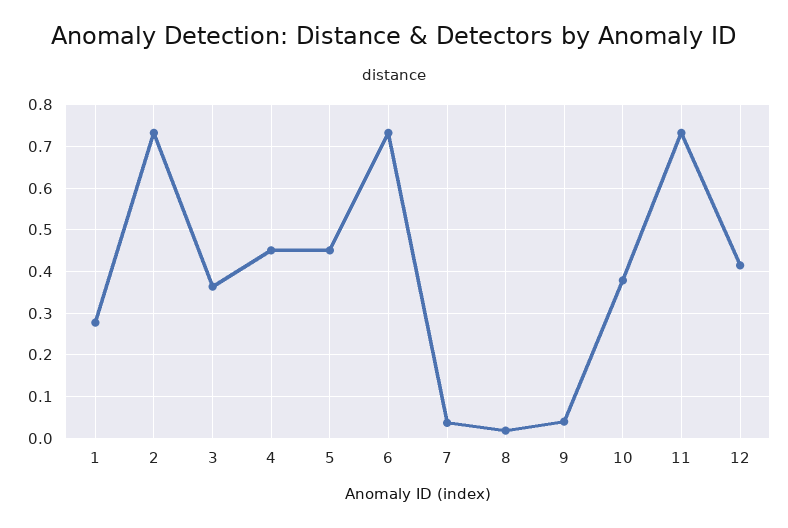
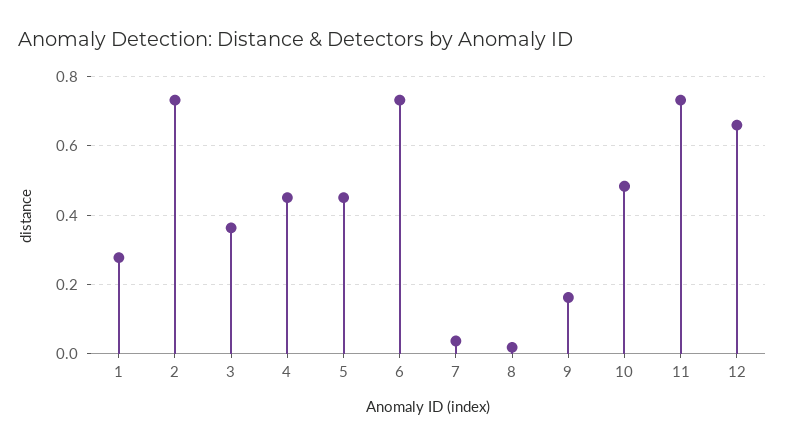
9: 0.04 -> 0.16
10: 0.38 -> 0.48
12: 0.42 -> 0.66

